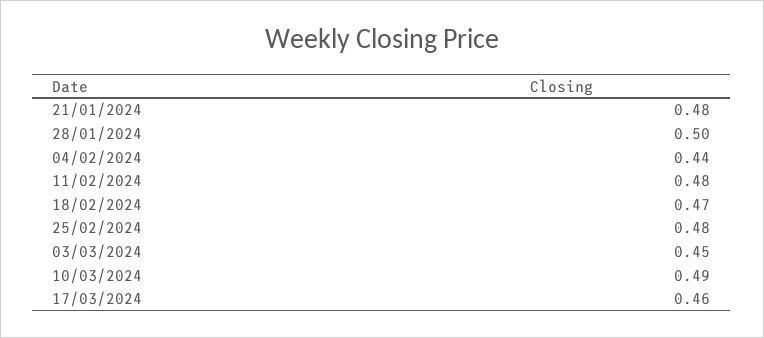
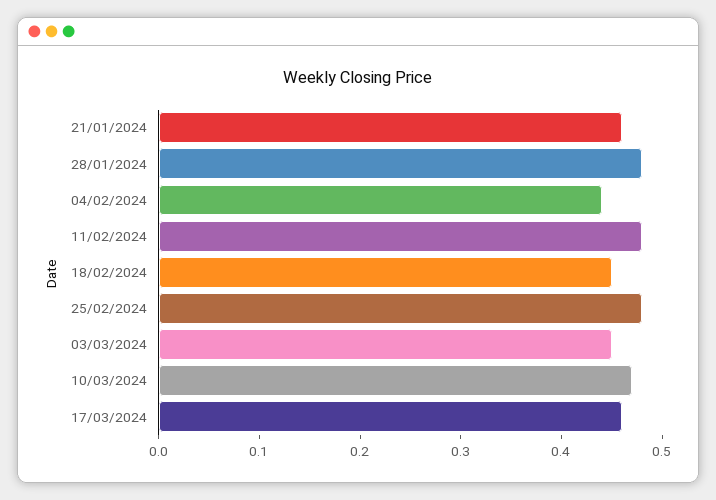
21/01/2024: 0.48 -> 0.46
28/01/2024: 0.5 -> 0.48
18/02/2024: 0.47 -> 0.45
10/03/2024: 0.49 -> 0.47

